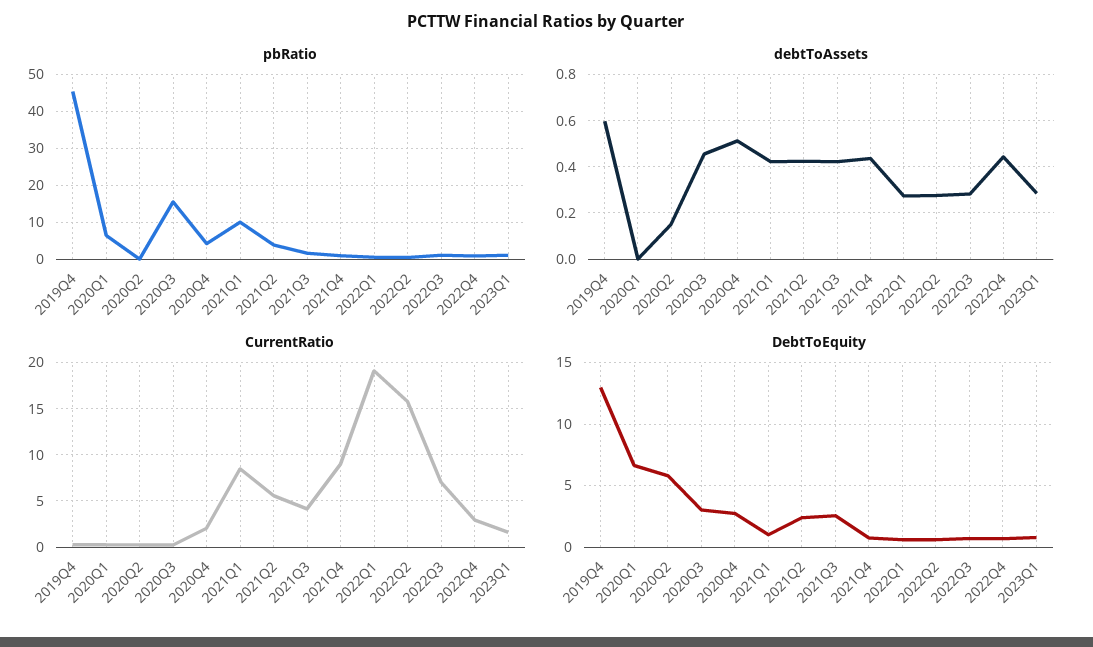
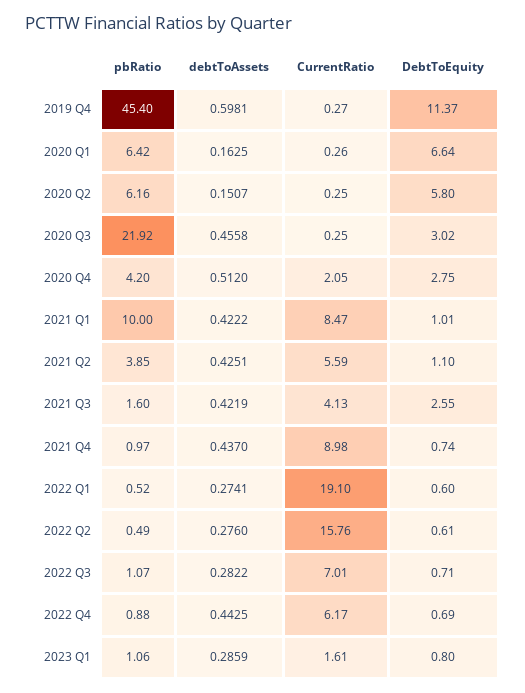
pbRatio, 2020Q2: 0 -> 6.16
pbRatio, 2020Q3: 16 -> 21.92
debtToAssets, 2020Q1: 0 -> 0.1625
CurrentRatio, 2022Q4: 3 -> 6.17
DebtToEquity, 2019Q4: 13 -> 11.37
DebtToEquity, 2021Q2: 2.5 -> 1.1

